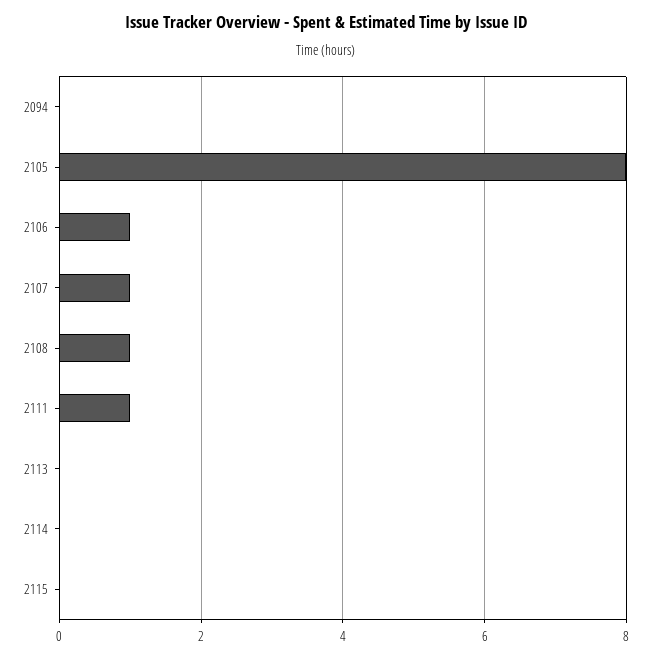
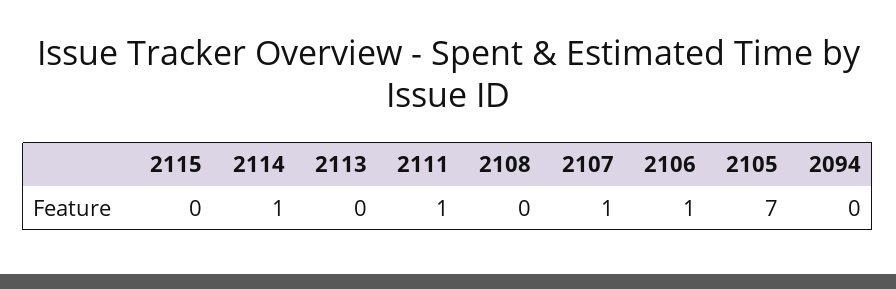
2105: 8 -> 7
2108: 1 -> 0
2114: 0 -> 1

